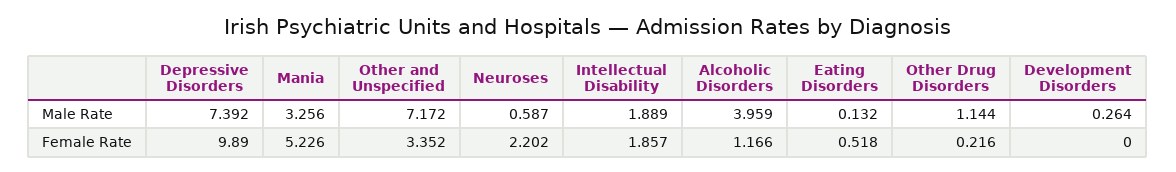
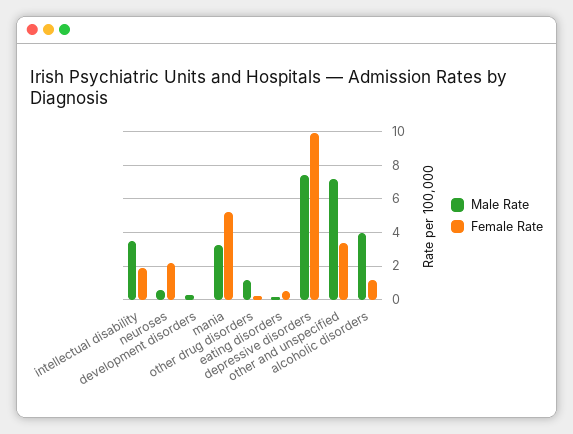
Male Rate, Intellectual Disability: 1.889 -> 3.5

